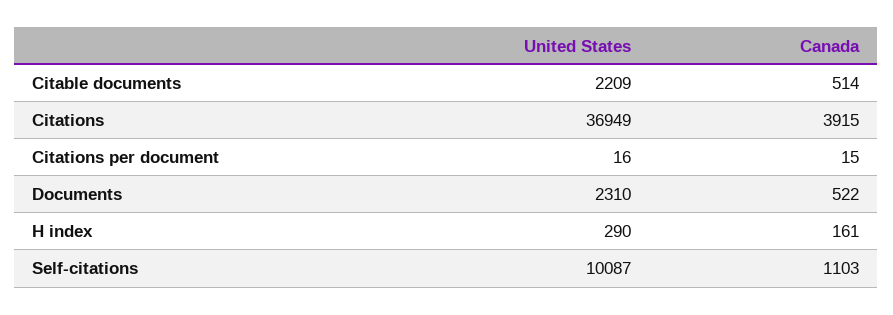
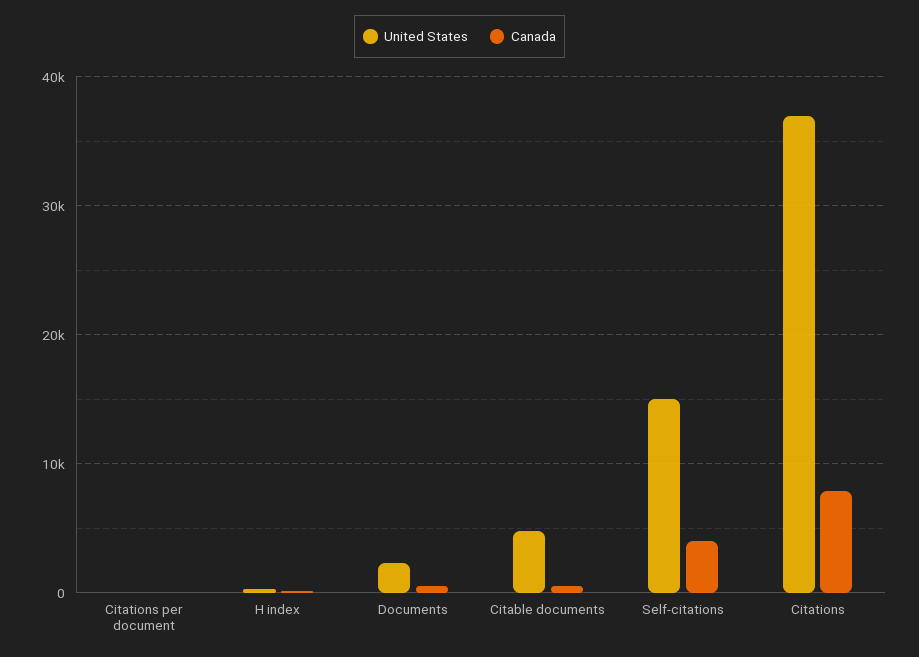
United States, Citable documents: 2209 -> 5000
Canada, Citations: 3915 -> 8000
United States, Self-citations: 10087 -> 15000
Canada, Self-citations: 1103 -> 4000

